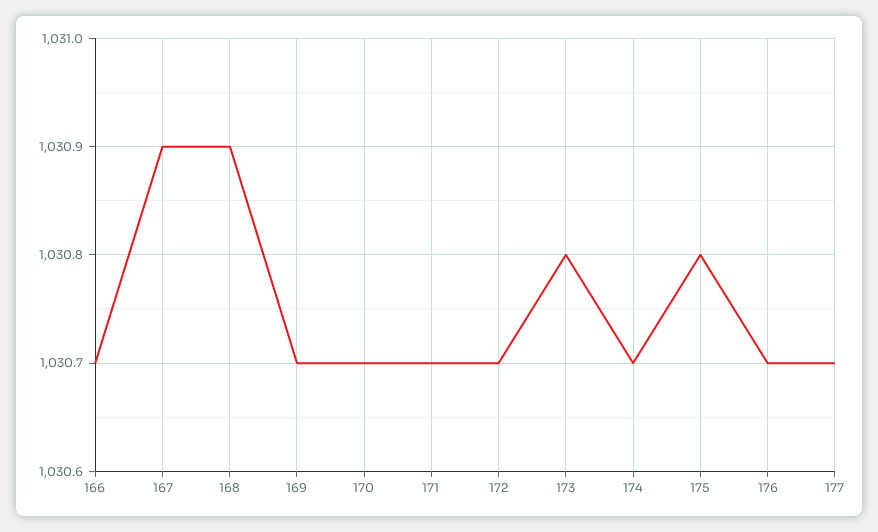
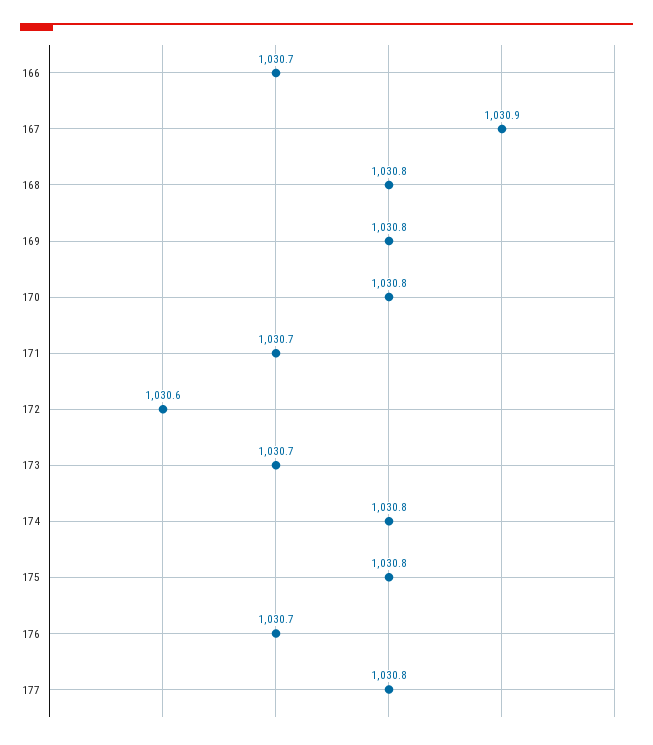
168: 1030.9 -> 1030.8
169: 1030.7 -> 1030.8
170: 1030.7 -> 1030.8
172: 1030.7 -> 1030.6
173: 1030.8 -> 1030.7
174: 1030.7 -> 1030.8
177: 1030.7 -> 1030.8

